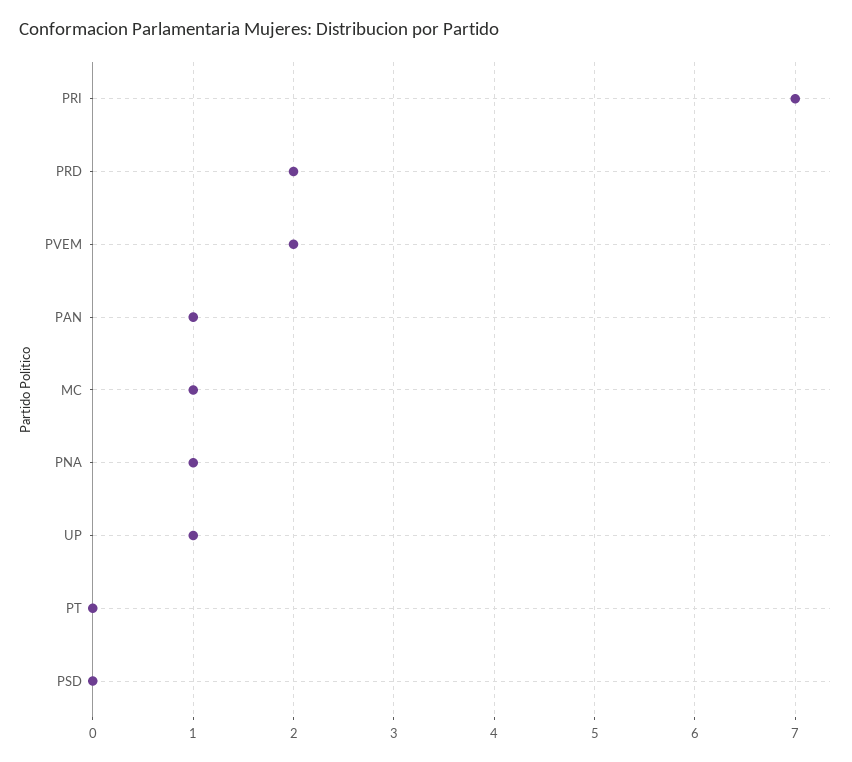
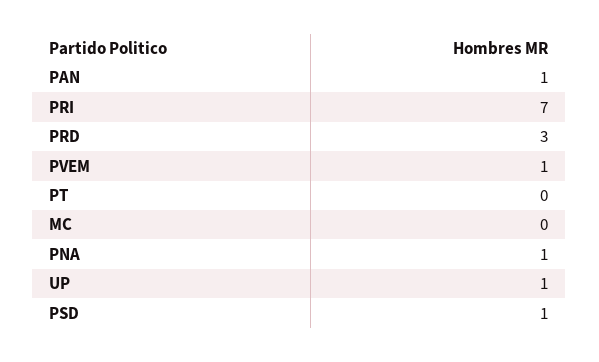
PRD: 2 -> 3
PVEM: 2 -> 1
MC: 1 -> 0
PSD: 0 -> 1

